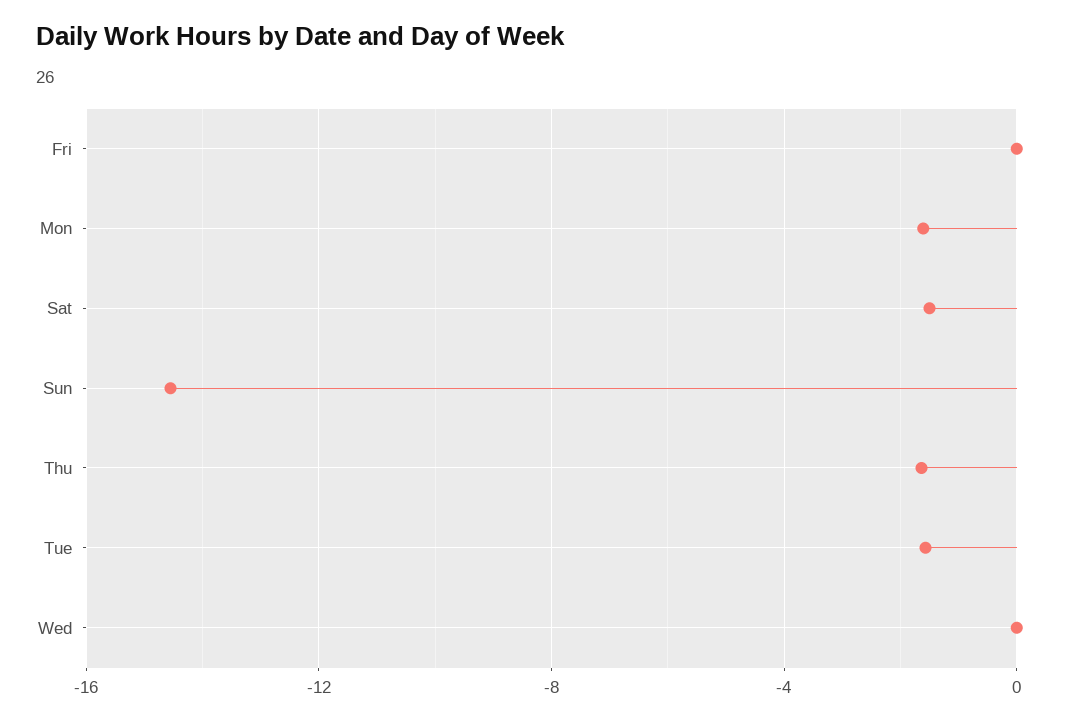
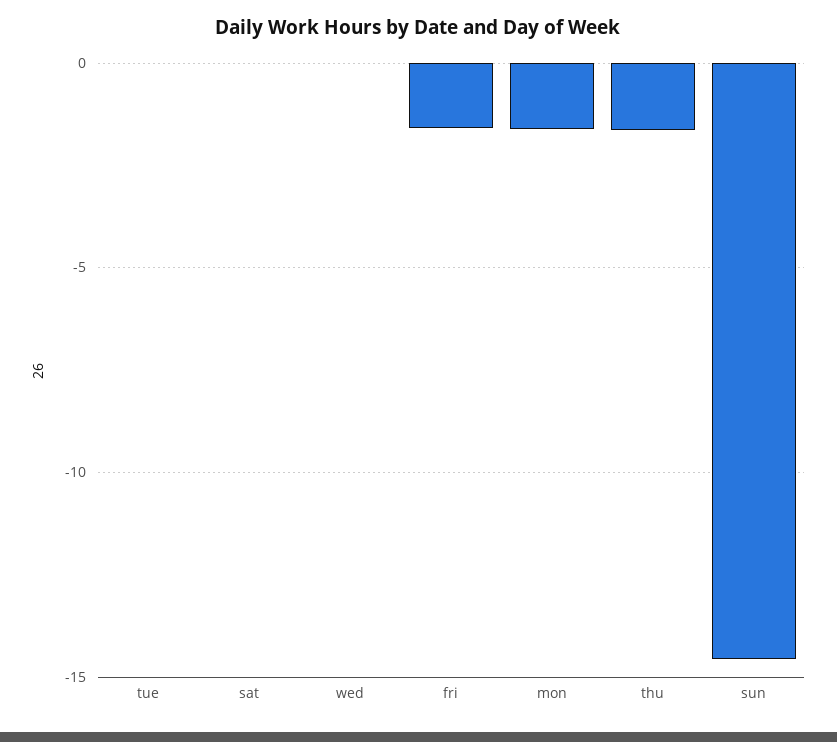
Fri: 0 -> -1.5
Sat: -1.5 -> 0
Tue: -1.5 -> 0

